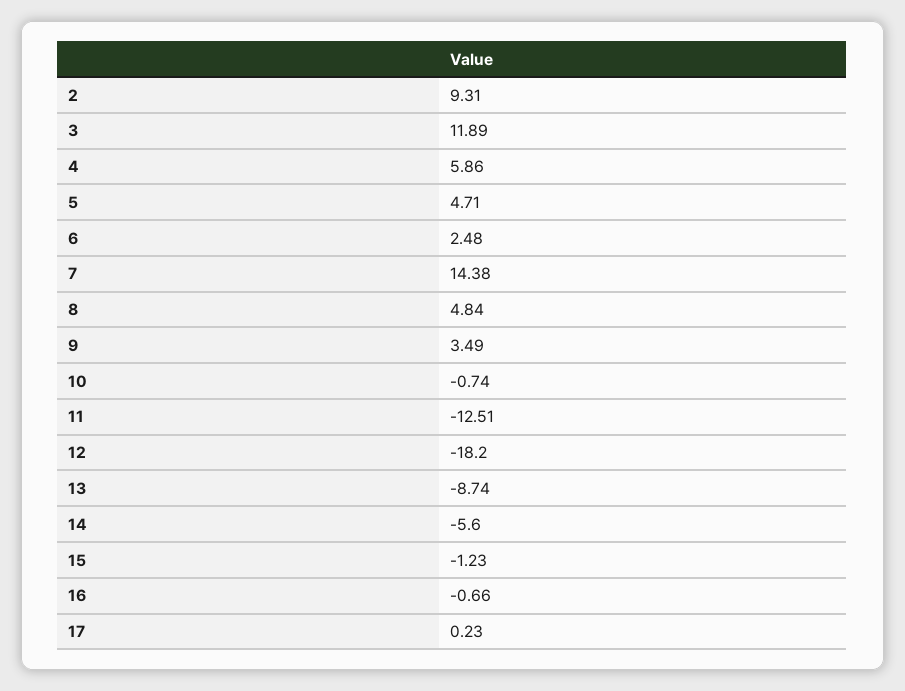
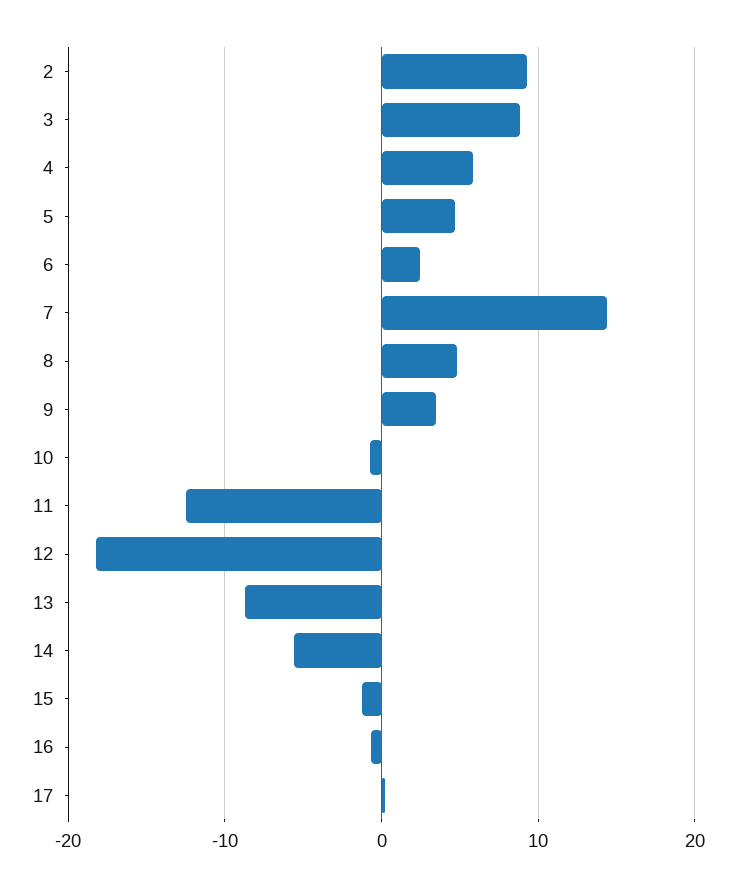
3: 11.89 -> 9

